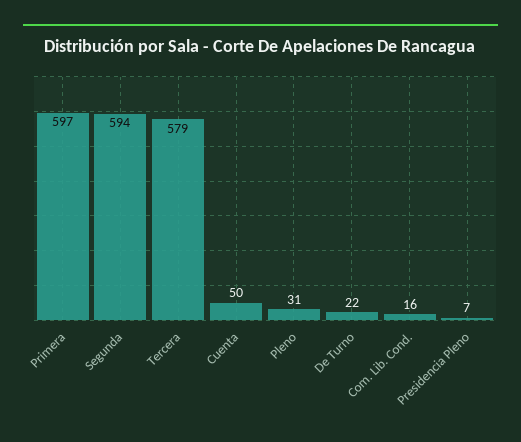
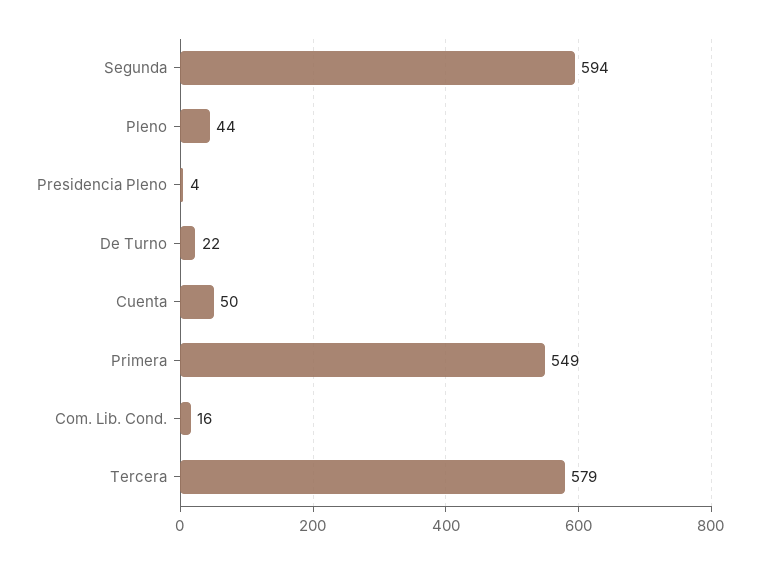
Primera: 597 -> 549
Pleno: 31 -> 44
Presidencia Pleno: 7 -> 4

